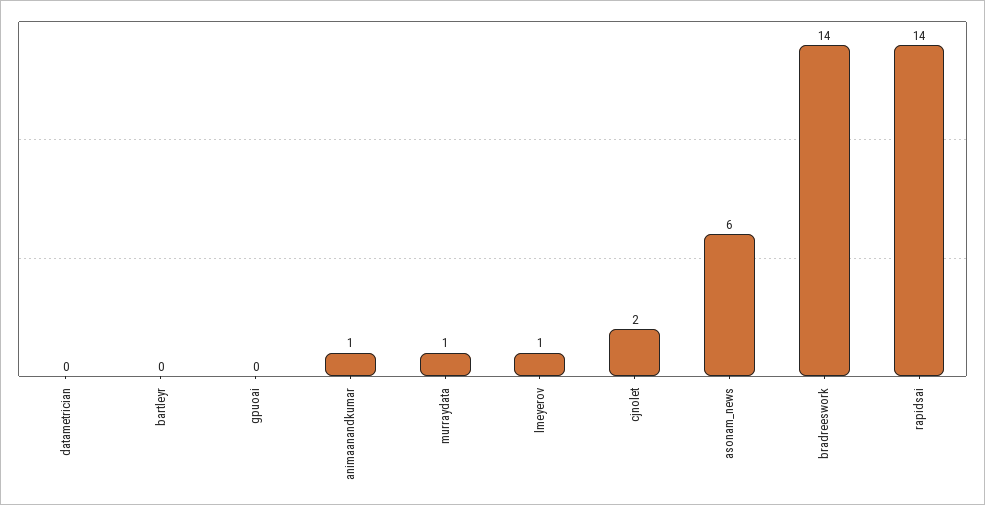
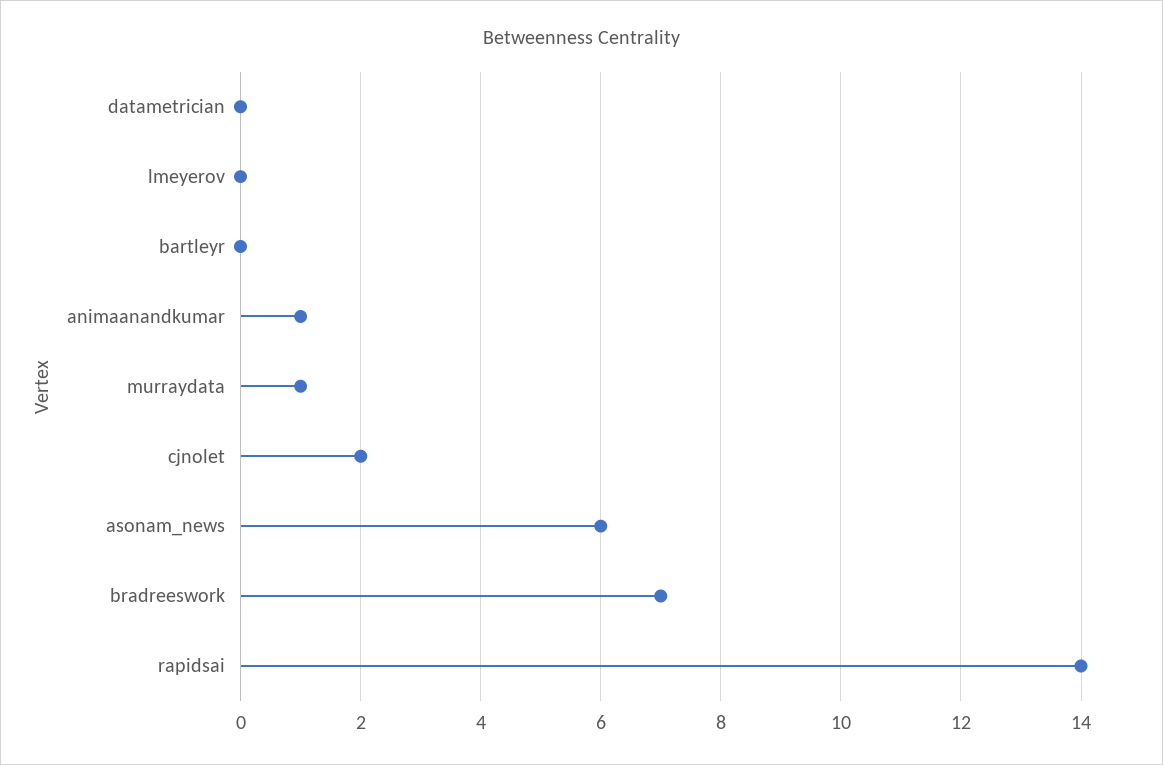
gpuoai: 0 -> none
lmeyerov: 1 -> 0
bradreeswork: 14 -> 7

